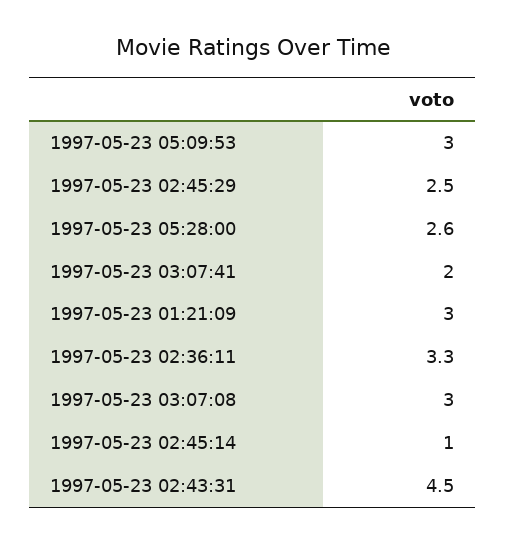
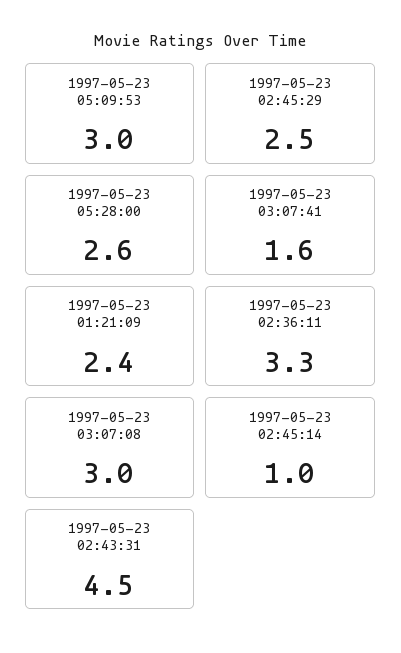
1997-05-23 03:07:41: 2 -> 1.6
1997-05-23 01:21:09: 3 -> 2.4

